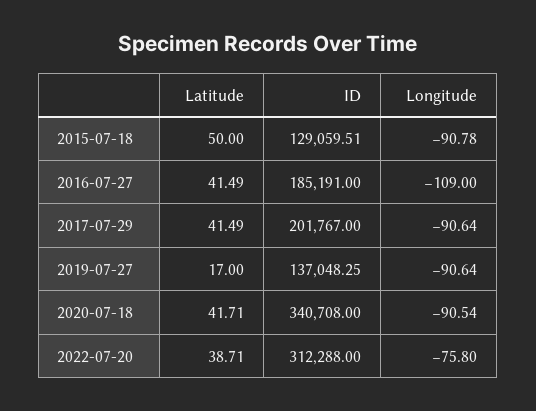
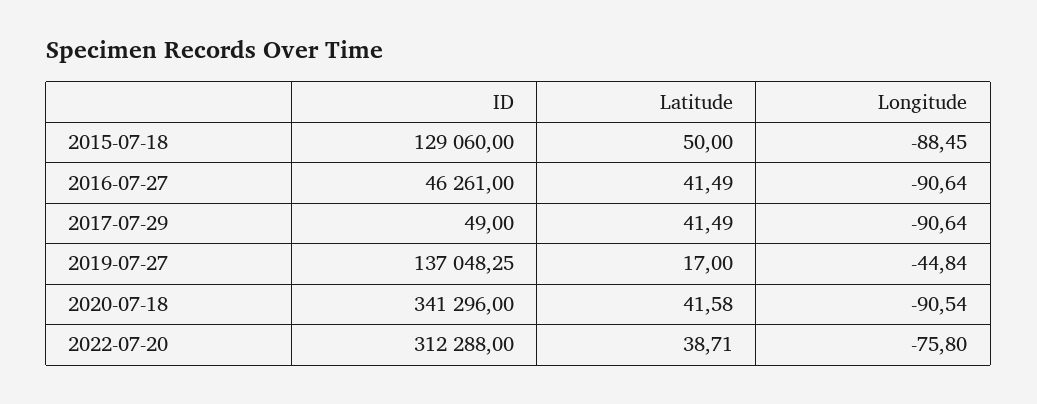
ID, 2015-07-18: 129059.51 -> 129060
Longitude, 2015-07-18: -90.78 -> -88.45
ID, 2016-07-27: 185191 -> 46261
Longitude, 2016-07-27: -109 -> -90.64
ID, 2017-07-29: 201767 -> 49
Longitude, 2019-07-27: -90.64 -> -44.84
Latitude, 2020-07-18: 41.71 -> 41.58
ID, 2020-07-18: 340708 -> 341296

